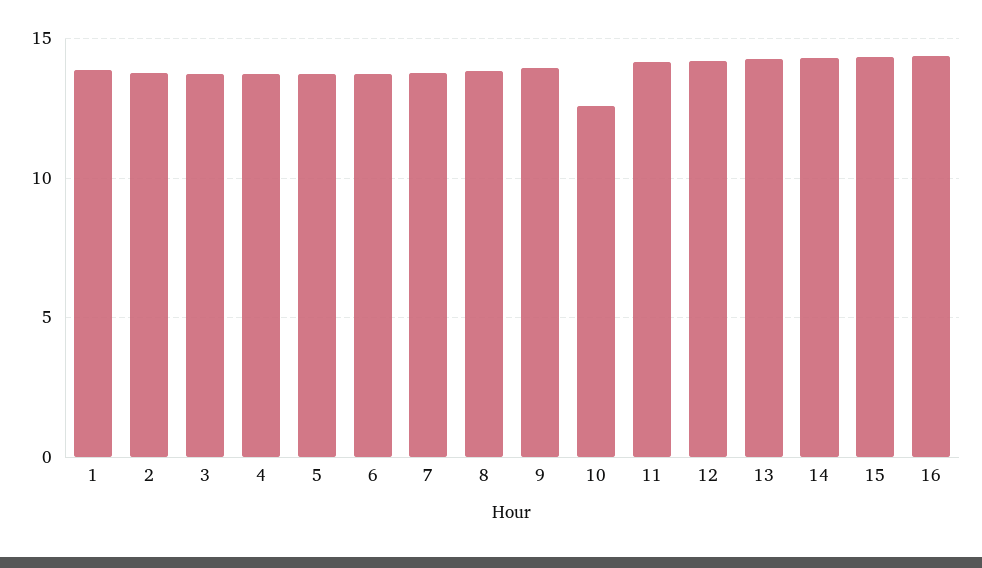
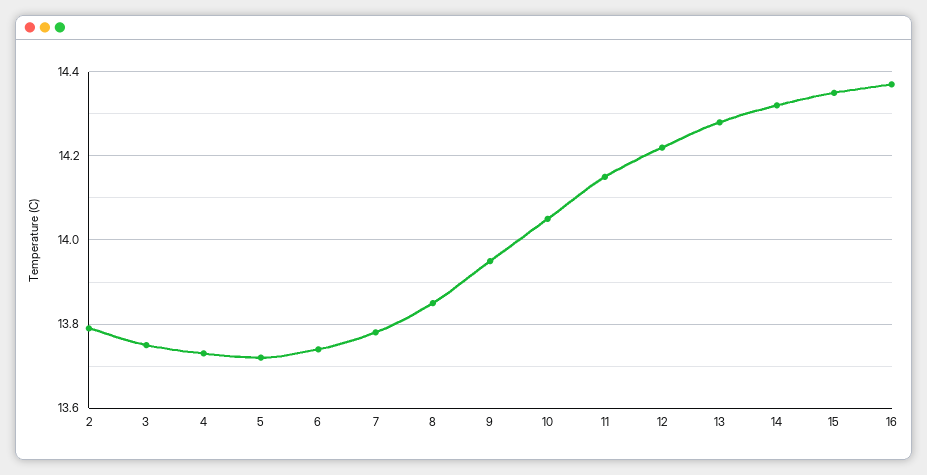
1: 14 -> none
10: 12.5 -> 14.05

